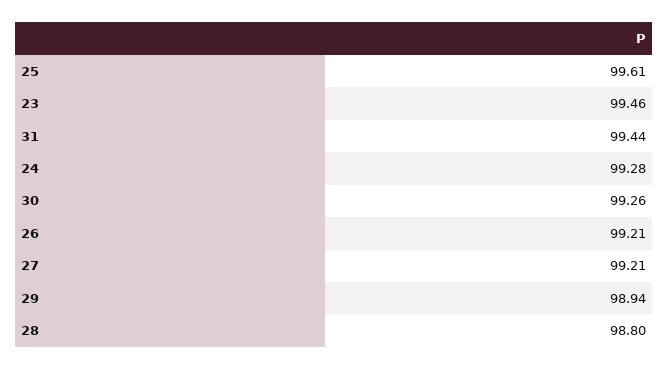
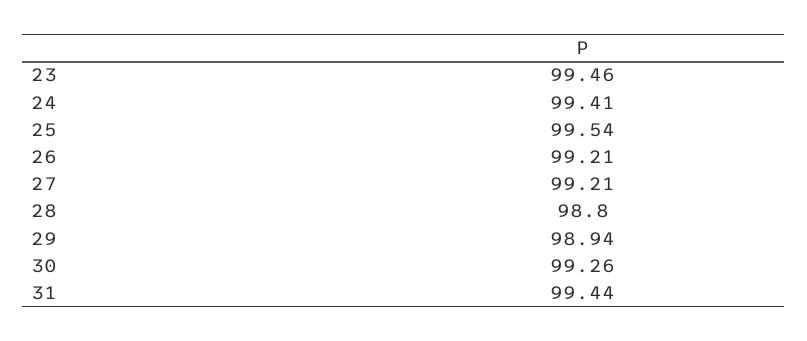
25: 99.61 -> 99.54
24: 99.28 -> 99.41

